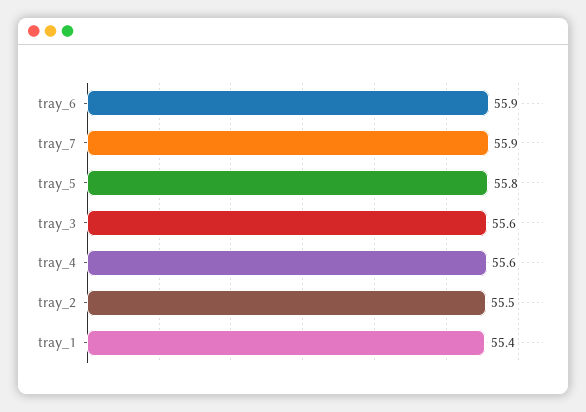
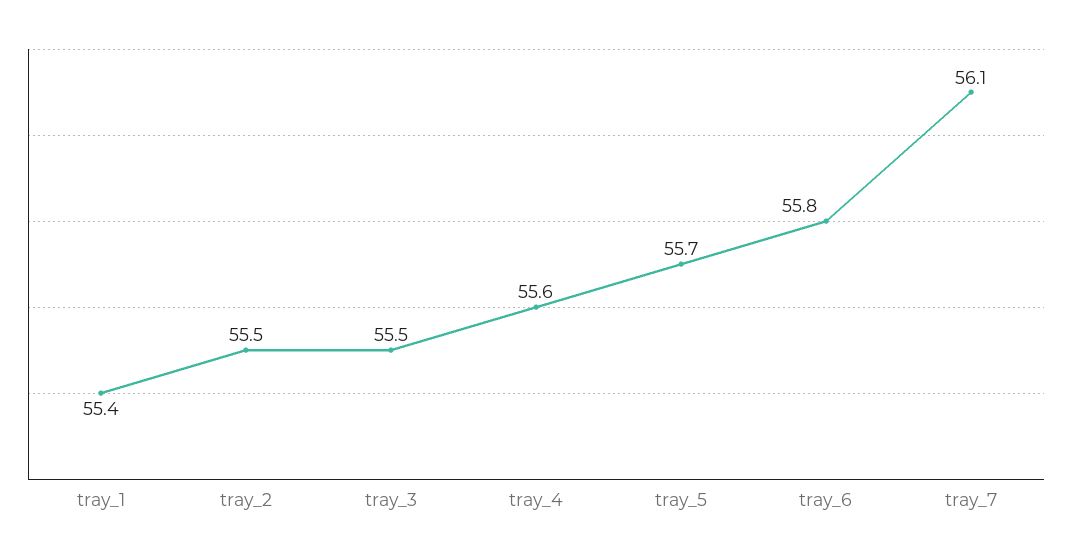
tray_6: 55.9 -> 55.8
tray_7: 55.9 -> 56.1
tray_5: 55.8 -> 55.7
tray_3: 55.6 -> 55.5

